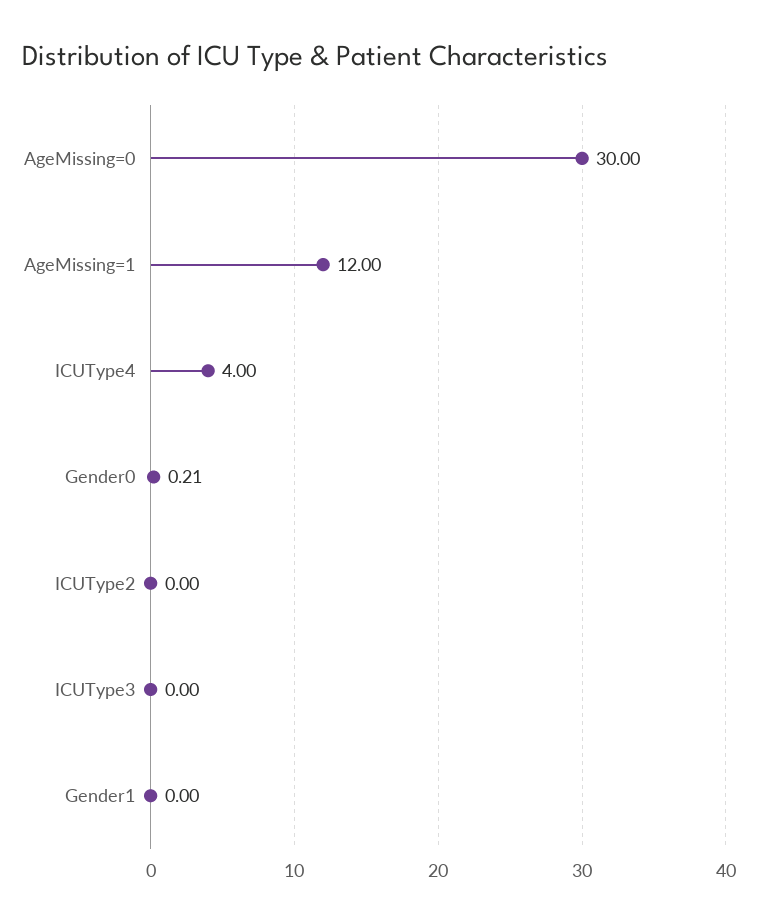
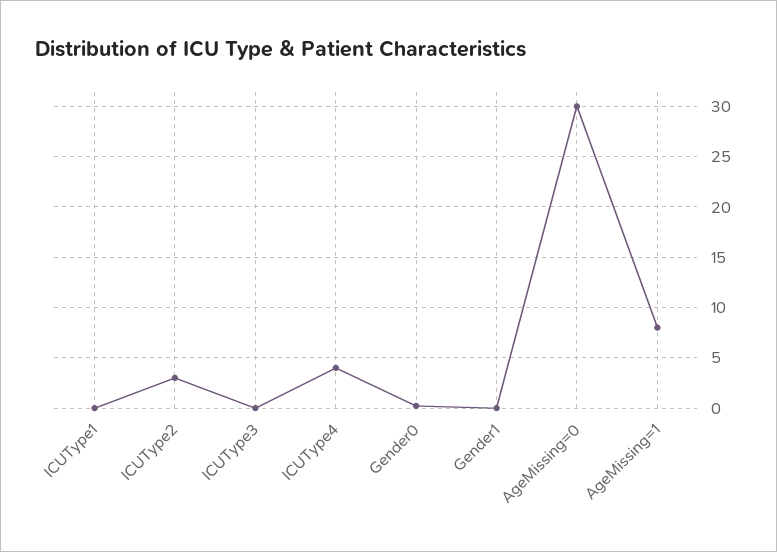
AgeMissing=1: 12 -> 8
ICUType2: 0 -> 3
ICUType1: none -> 0

